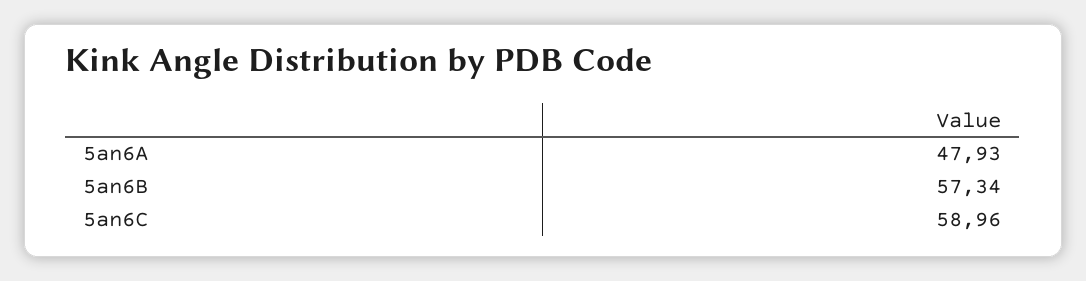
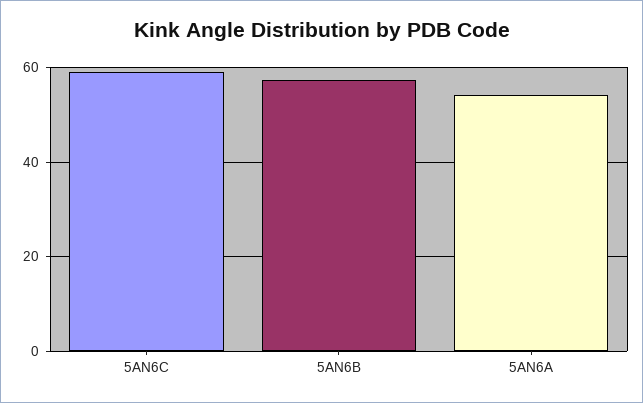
5an6A: 47.93 -> 54

